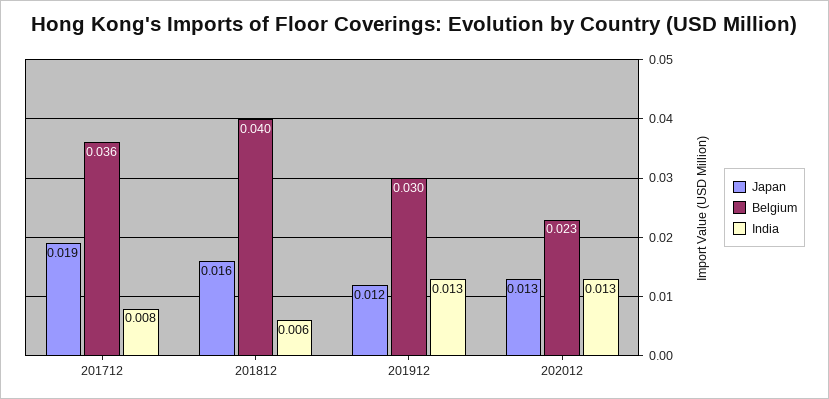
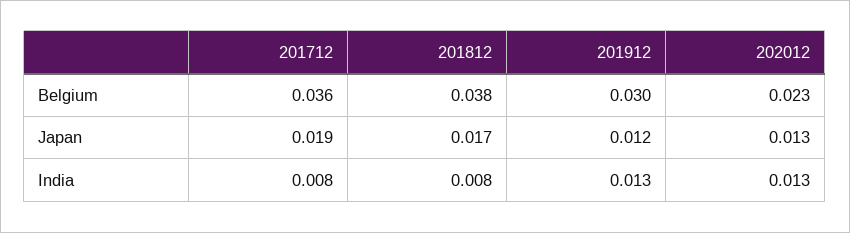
Japan, 201812: 0.016 -> 0.017
Belgium, 201812: 0.04 -> 0.038
India, 201812: 0.006 -> 0.008

